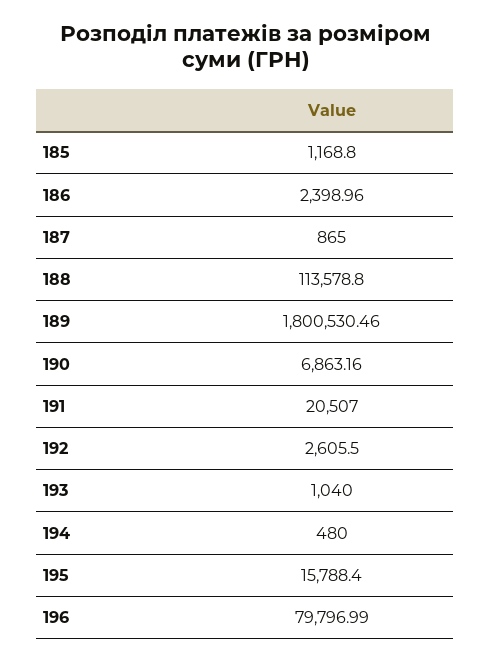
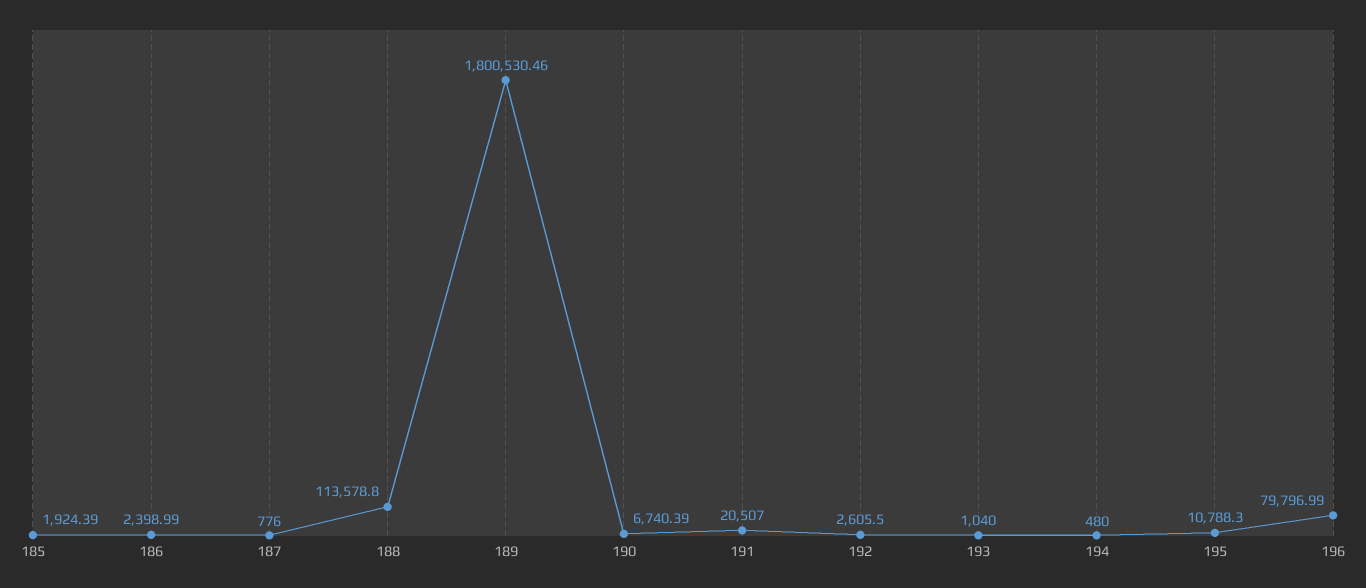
185: 1168.8 -> 1924.39
186: 2398.96 -> 2398.99
187: 865 -> 776
190: 6863.16 -> 6740.39
195: 15788.4 -> 10788.3

